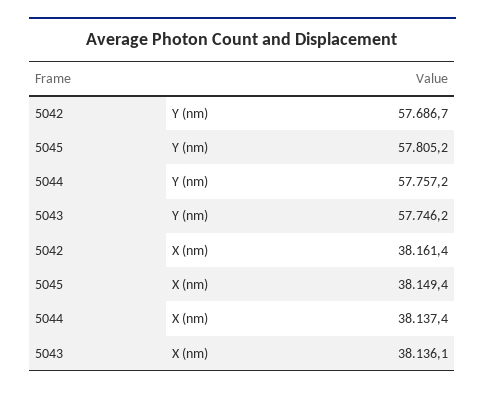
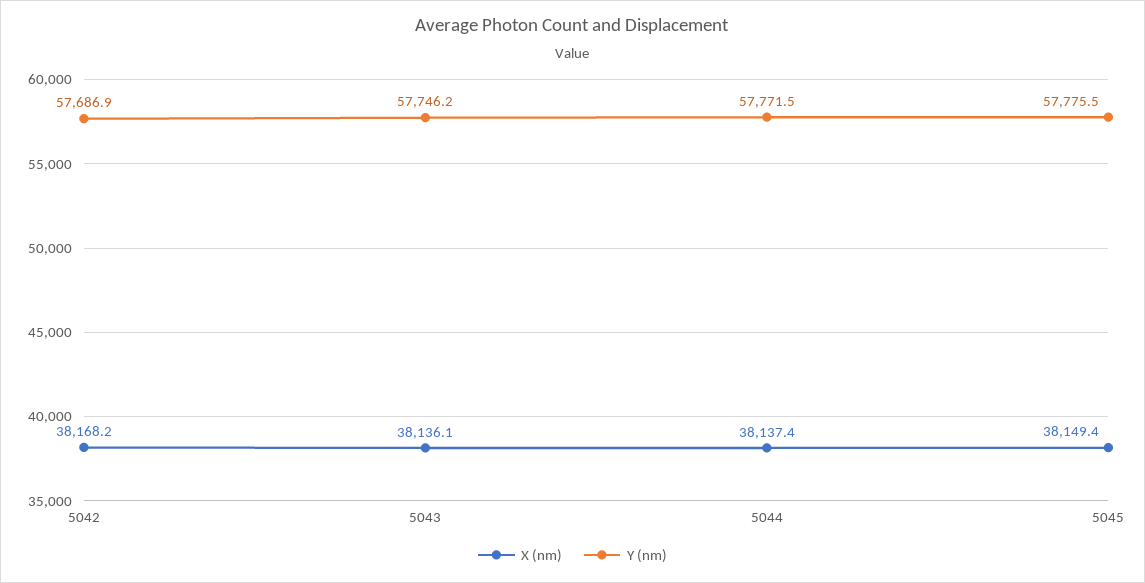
Y (nm), 5042: 57686.7 -> 57686.9
Y (nm), 5045: 57805.2 -> 57775.5
Y (nm), 5044: 57757.2 -> 57771.5
X (nm), 5042: 38161.4 -> 38168.2

